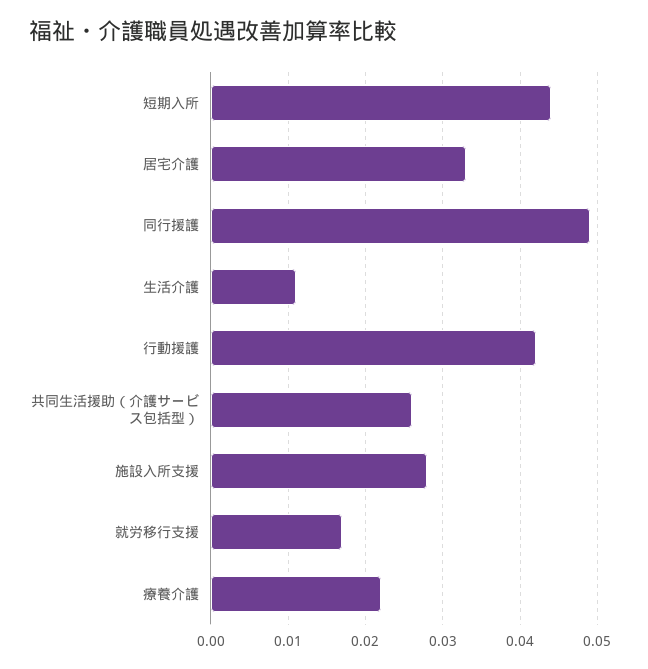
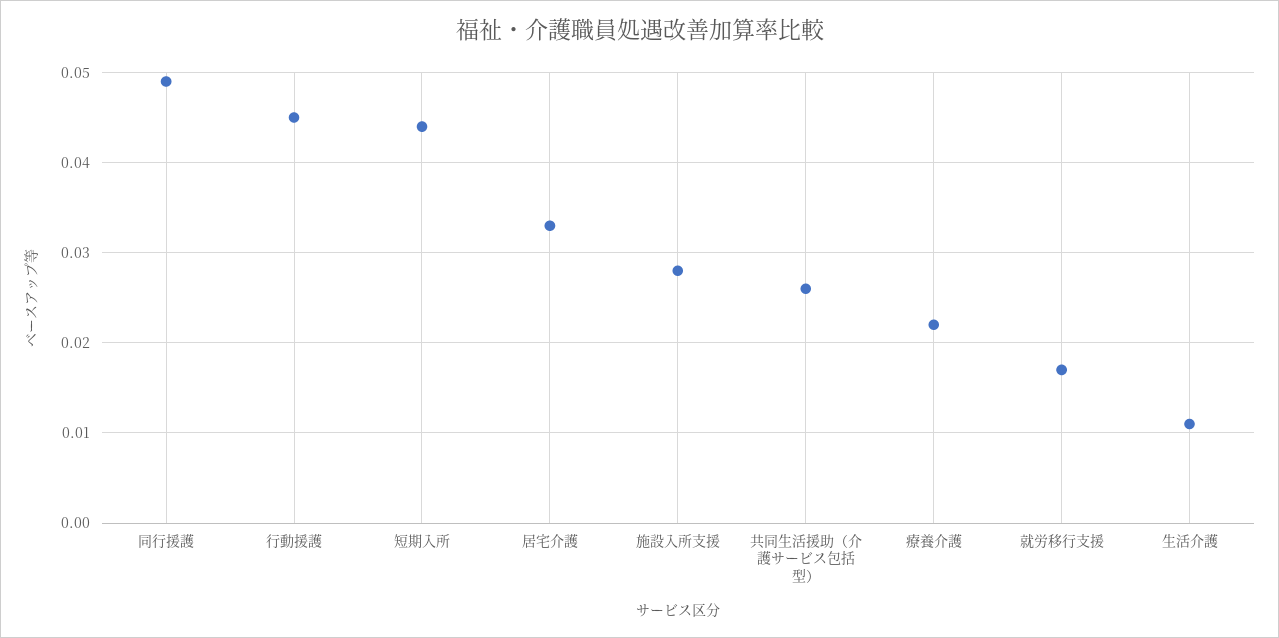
行動援護: 0.042 -> 0.045

